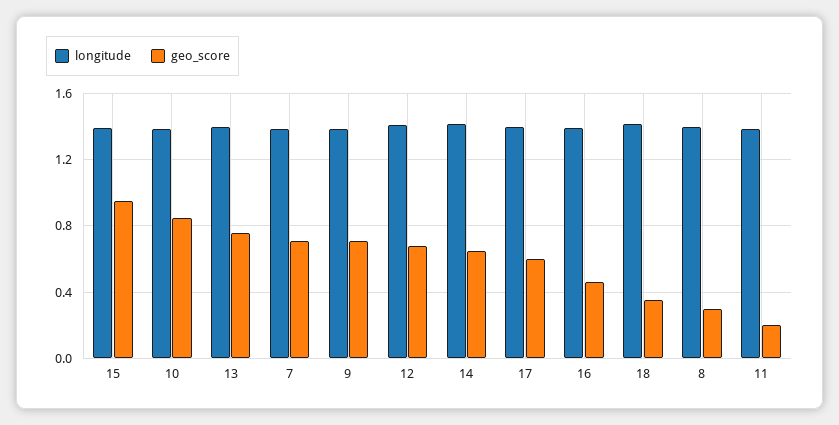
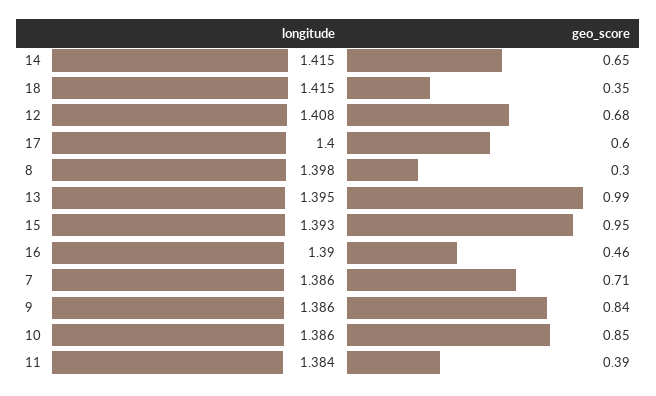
geo_score, 13: 0.75 -> 0.99
geo_score, 9: 0.7 -> 0.84
geo_score, 11: 0.2 -> 0.39

